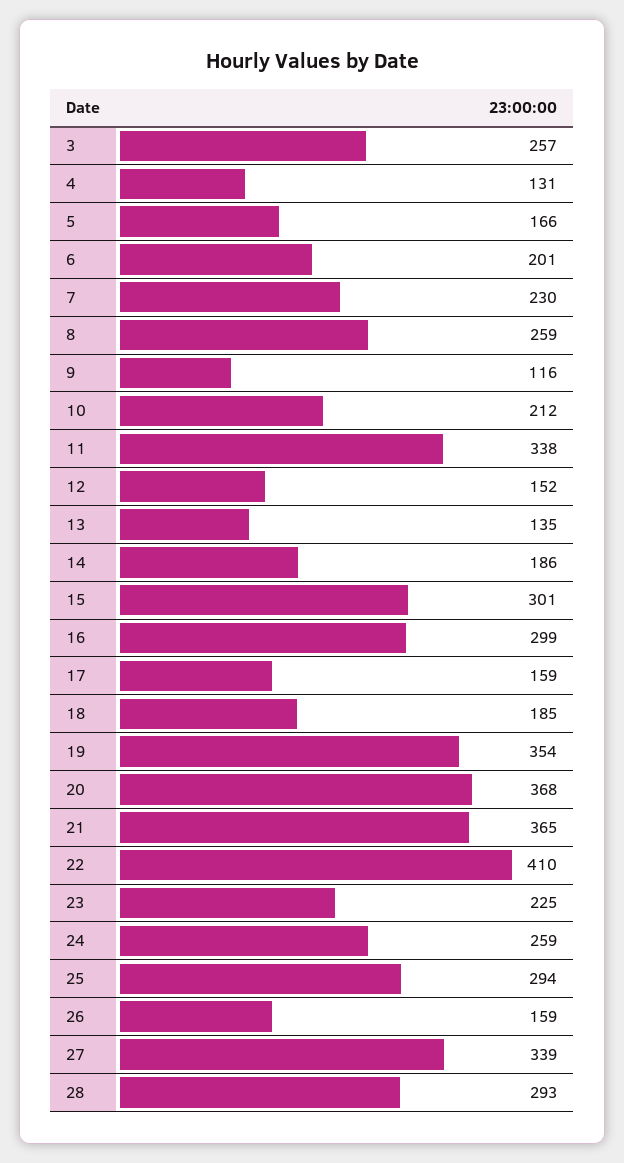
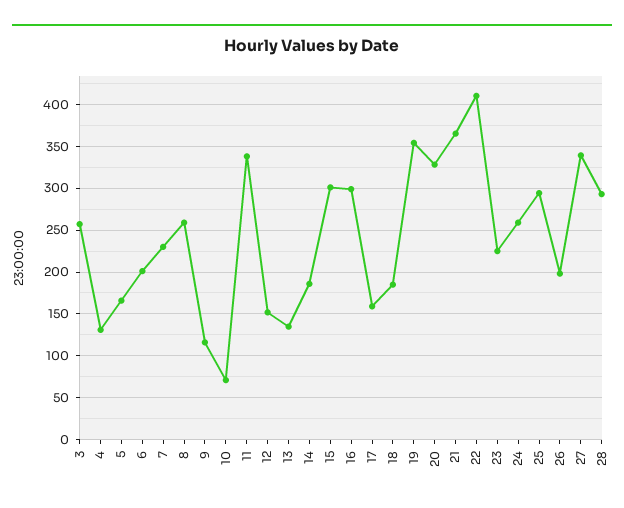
10: 212 -> 70
20: 368 -> 330
26: 159 -> 200

